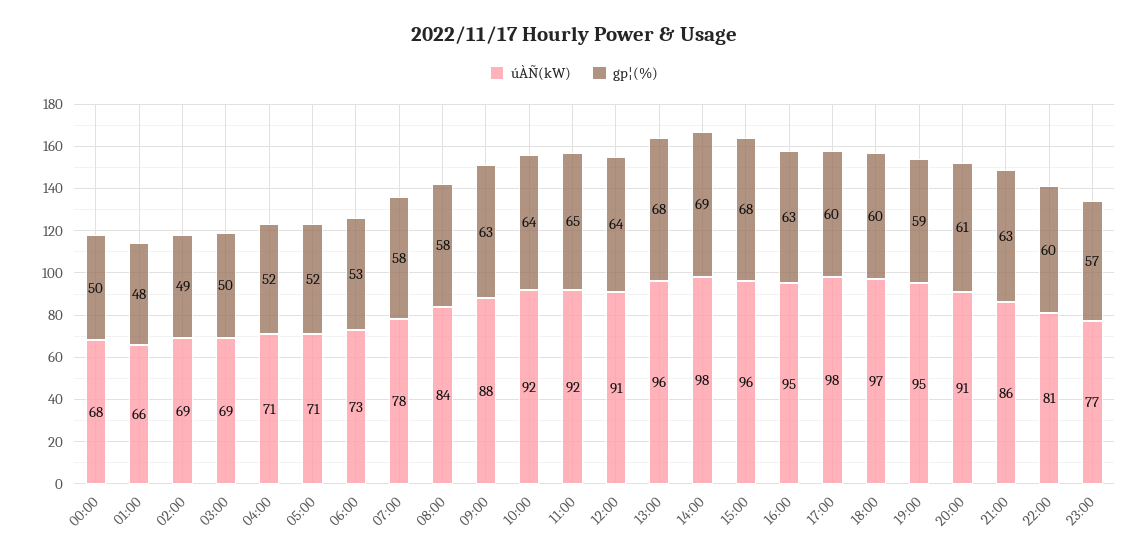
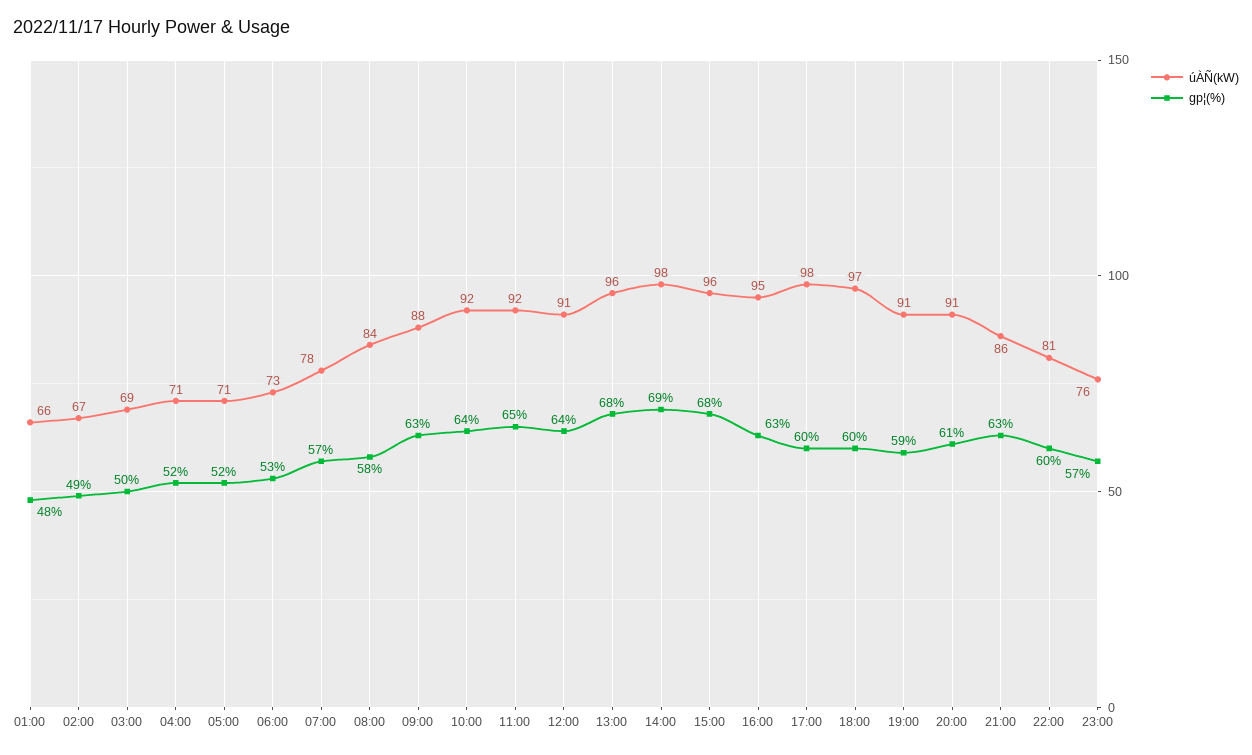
úÀÑ(kW), 00:00: 68 -> none
gp¦(%), 00:00: 50 -> none
úÀÑ(kW), 02:00: 69 -> 67
gp¦(%), 07:00: 58 -> 57
úÀÑ(kW), 19:00: 95 -> 91
úÀÑ(kW), 23:00: 77 -> 76

